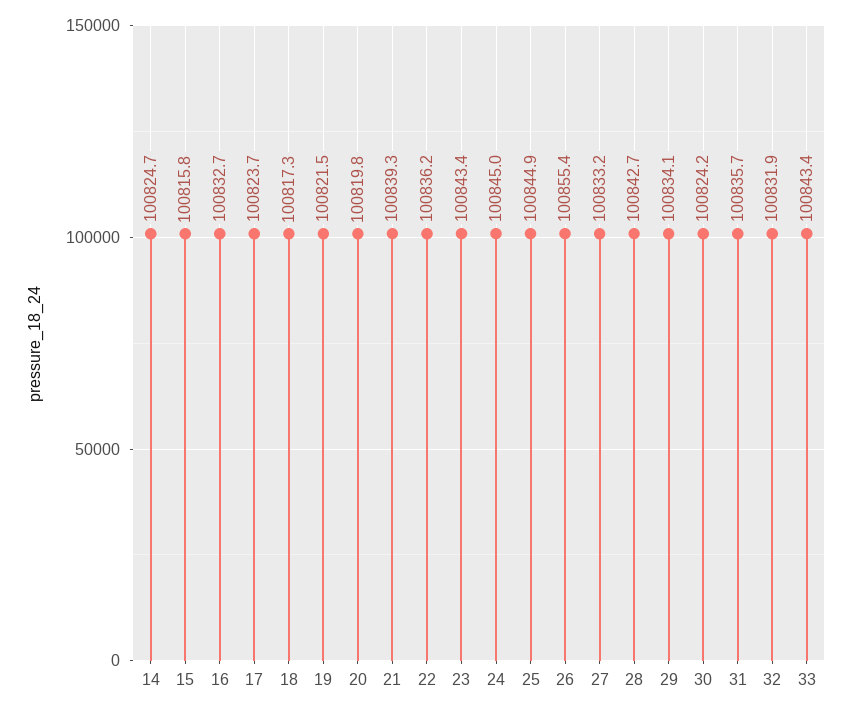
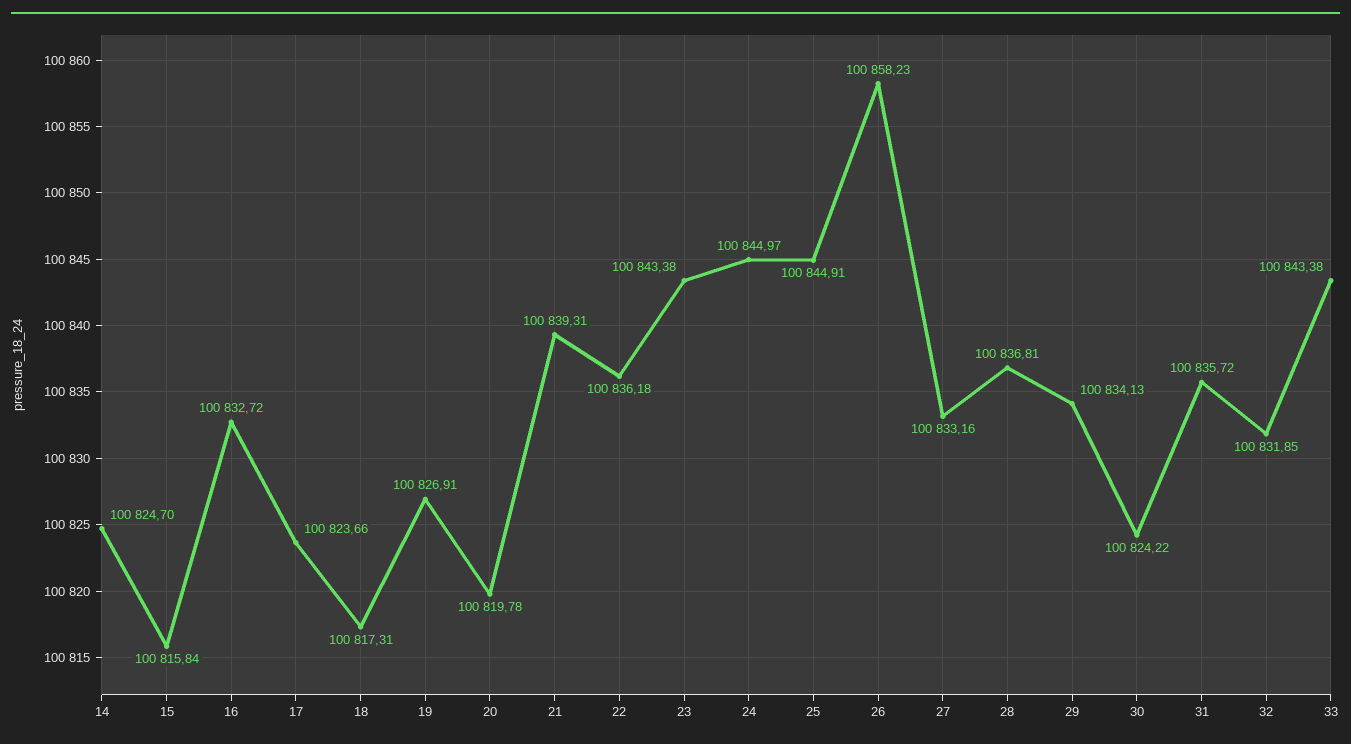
19: 100821.5 -> 100826.91
26: 100855.4 -> 100858.23
28: 100842.7 -> 100836.81

